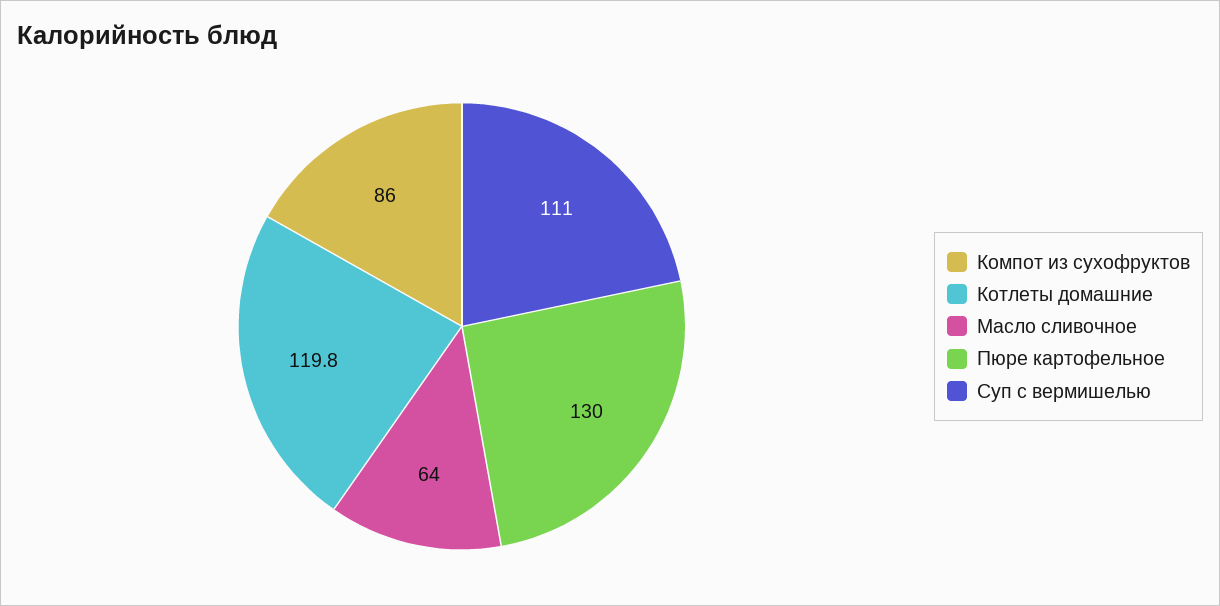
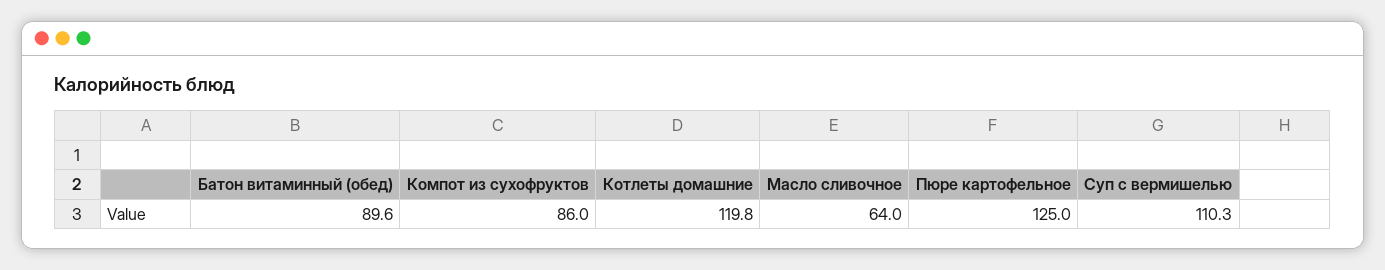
Пюре картофельное: 130 -> 125
Суп с вермишелью: 111 -> 110.3
Батон витаминный (обед): none -> 89.6

